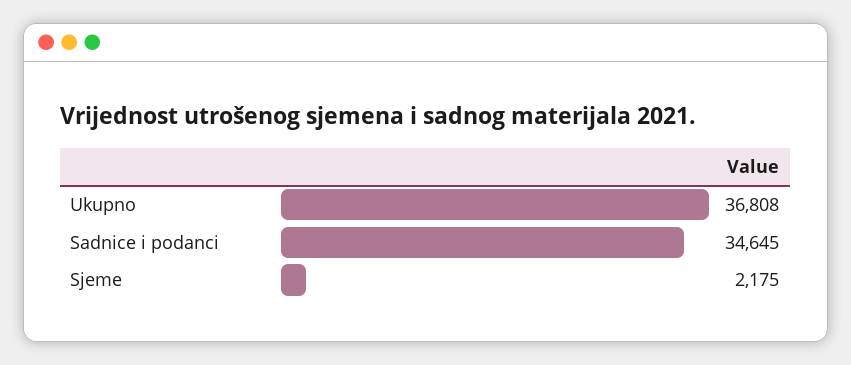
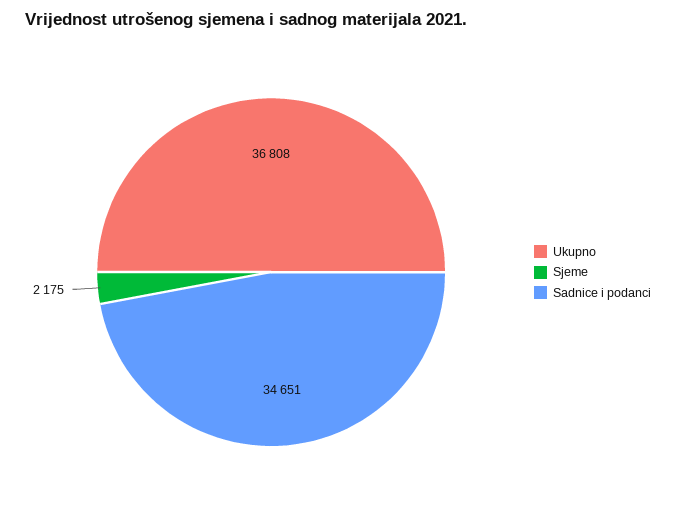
Sadnice i podanci: 34645 -> 34651

